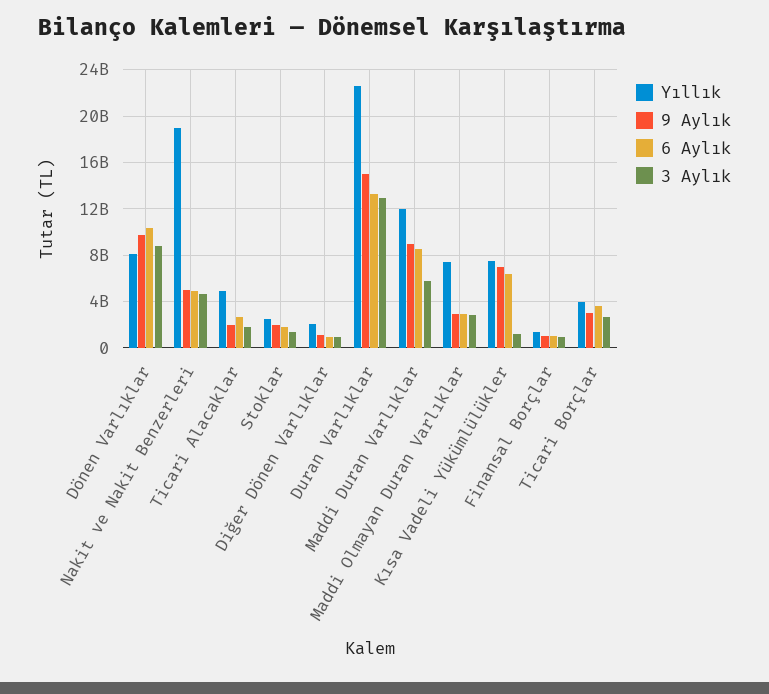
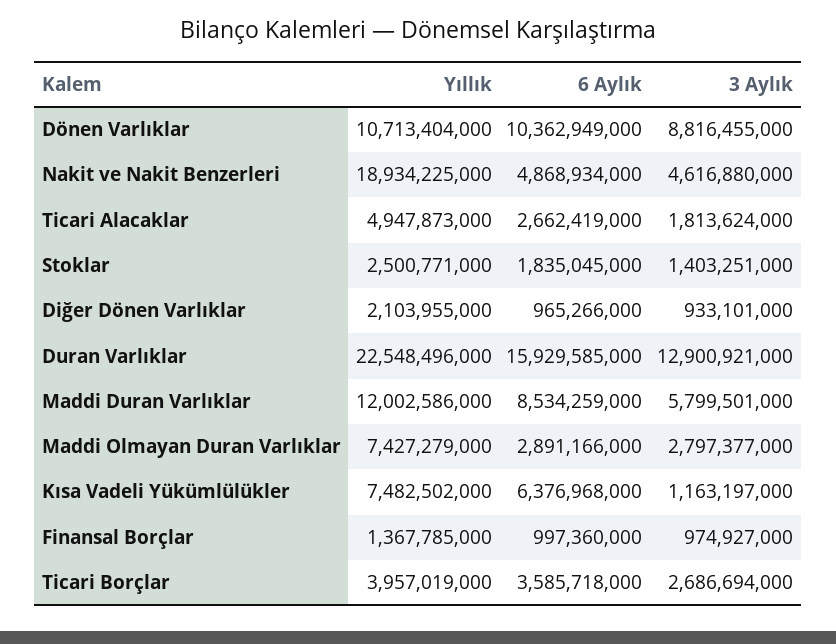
Yıllık, Dönen Varlıklar: 8000000000 -> 10713404000
9 Aylık, Dönen Varlıklar: 10000000000 -> none
9 Aylık, Nakit ve Nakit Benzerleri: 5000000000 -> none
9 Aylık, Ticari Alacaklar: 2000000000 -> none
9 Aylık, Stoklar: 2000000000 -> none
9 Aylık, Diğer Dönen Varlıklar: 1000000000 -> none
9 Aylık, Duran Varlıklar: 15000000000 -> none
6 Aylık, Duran Varlıklar: 13000000000 -> 15929585000
9 Aylık, Maddi Duran Varlıklar: 9000000000 -> none
9 Aylık, Maddi Olmayan Duran Varlıklar: 3000000000 -> none
9 Aylık, Kısa Vadeli Yükümlülükler: 7000000000 -> none
9 Aylık, Finansal Borçlar: 1000000000 -> none
9 Aylık, Ticari Borçlar: 3000000000 -> none

